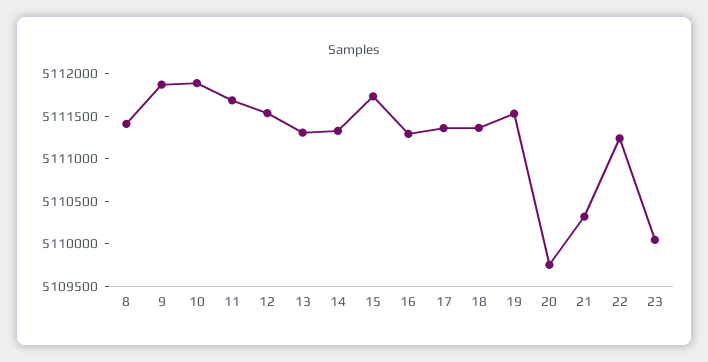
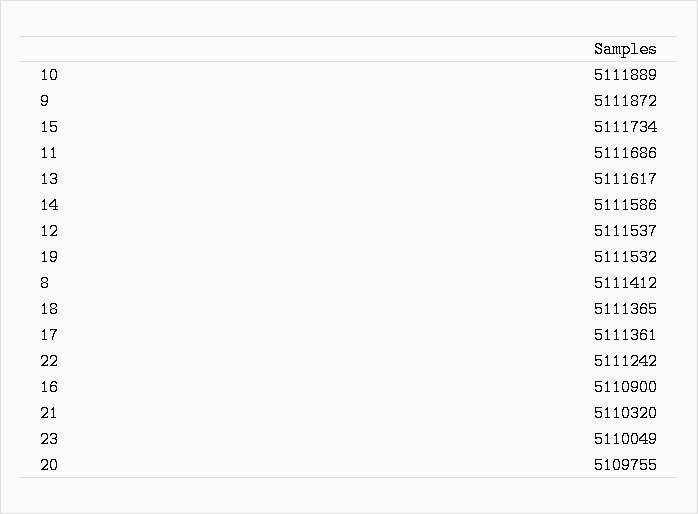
13: 5111300 -> 5111617
14: 5111300 -> 5111586
16: 5111300 -> 5110900

